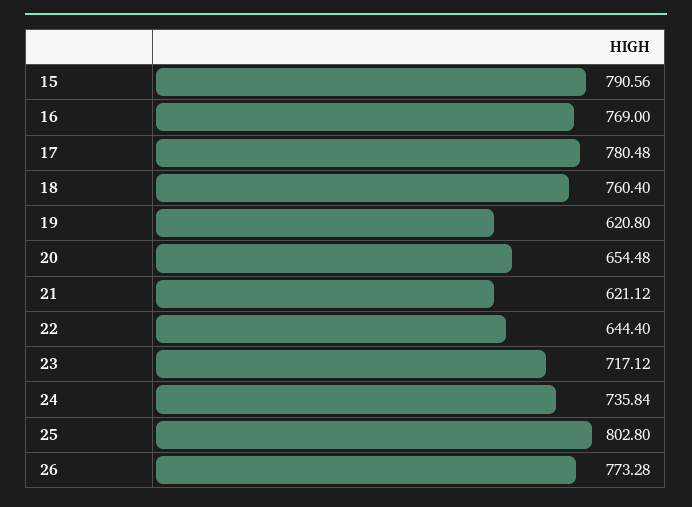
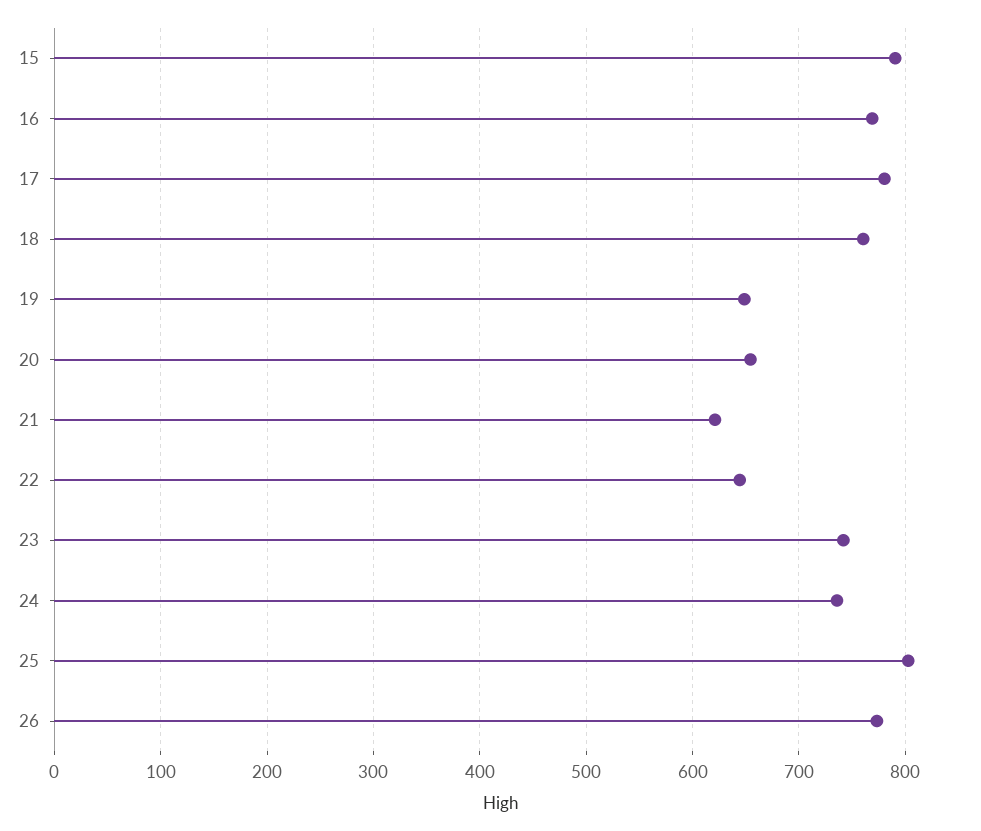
19: 620.8 -> 650
23: 717.12 -> 740

